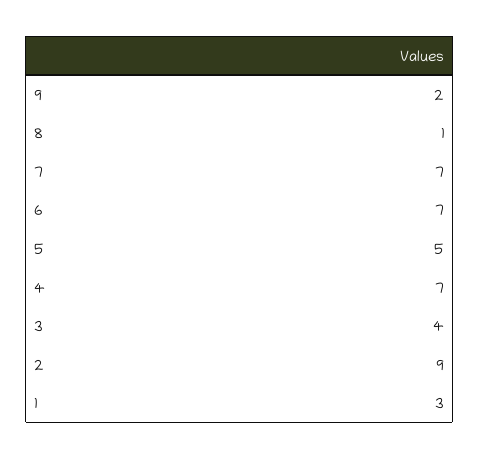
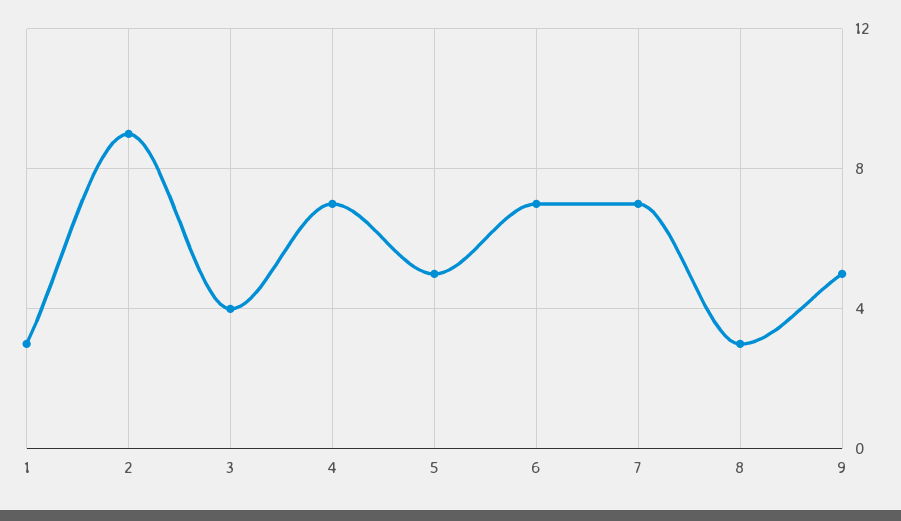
9: 2 -> 5
8: 1 -> 3

